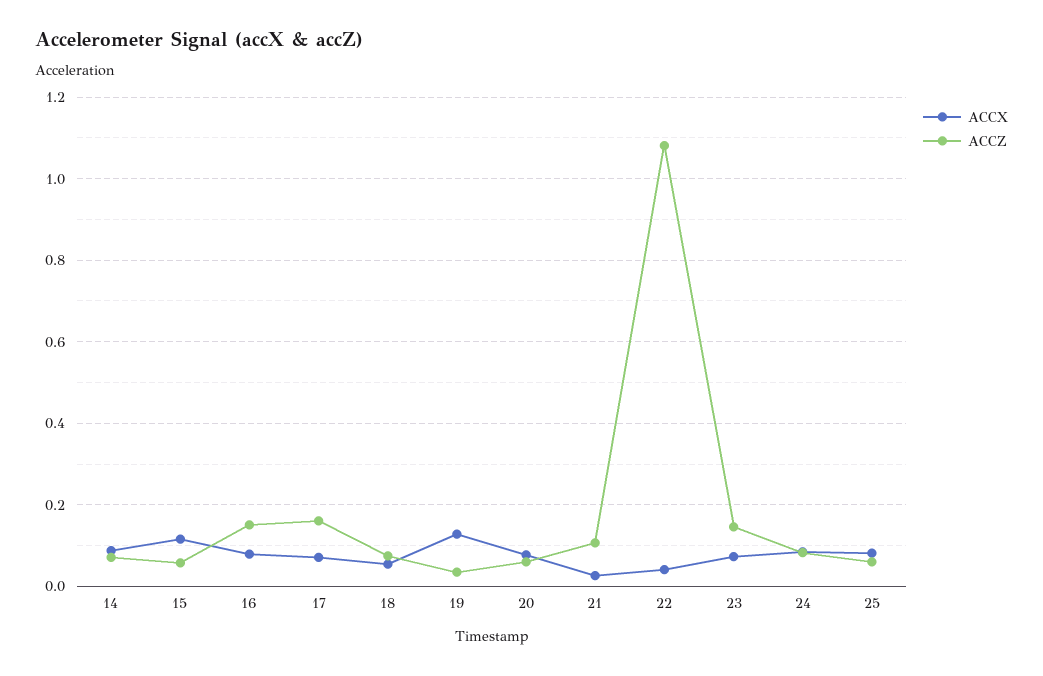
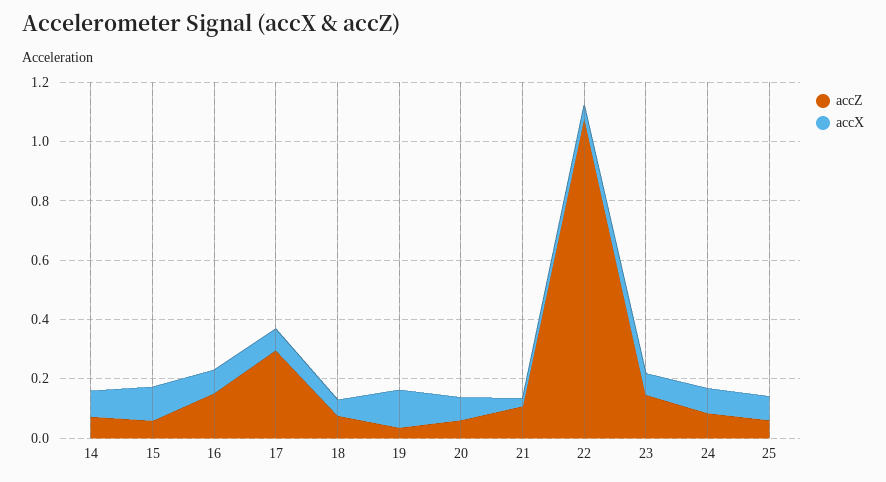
ACCZ, 17: 0.16 -> 0.3

